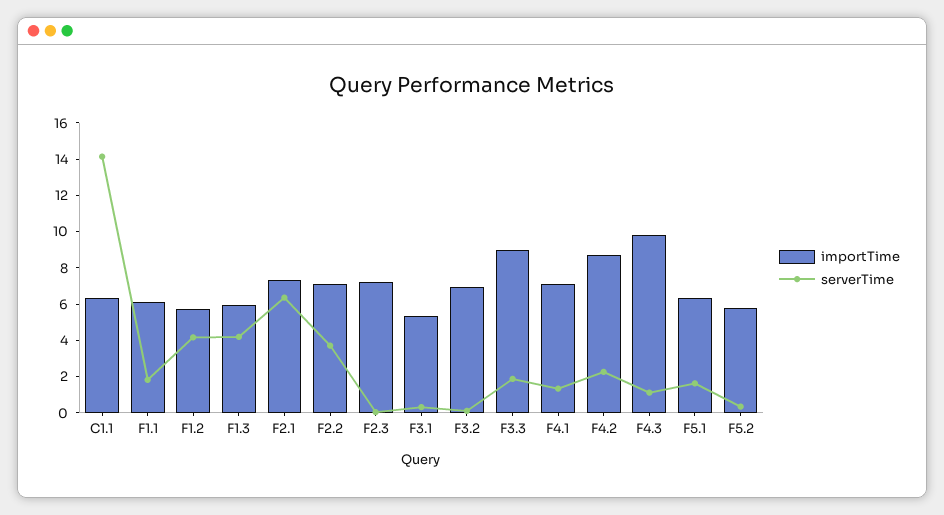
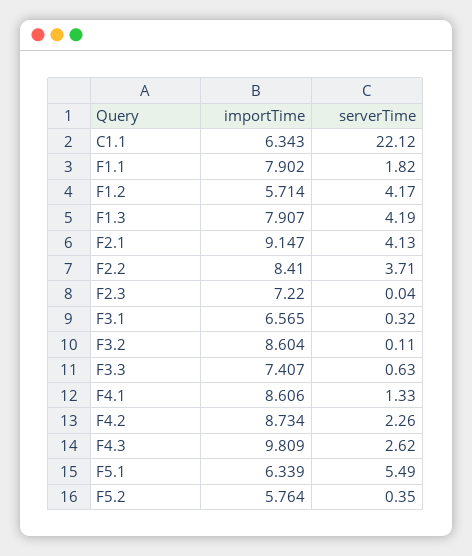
serverTime, C1.1: 14 -> 22.12
importTime, F1.1: 6 -> 7.902
importTime, F1.3: 6 -> 7.907
importTime, F2.1: 7.5 -> 9.147
serverTime, F2.1: 6.5 -> 4.13
importTime, F2.2: 7 -> 8.41
importTime, F3.1: 5.5 -> 6.565
importTime, F3.2: 7 -> 8.604
importTime, F3.3: 9 -> 7.407
serverTime, F3.3: 2 -> 0.63
importTime, F4.1: 7 -> 8.606
serverTime, F4.3: 1 -> 2.62
serverTime, F5.1: 1.5 -> 5.49

